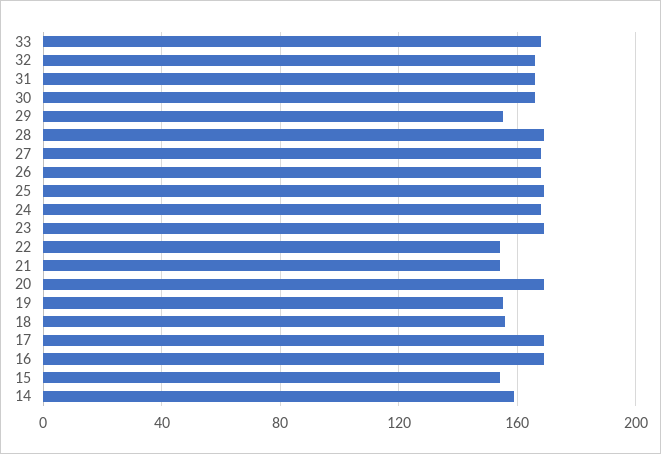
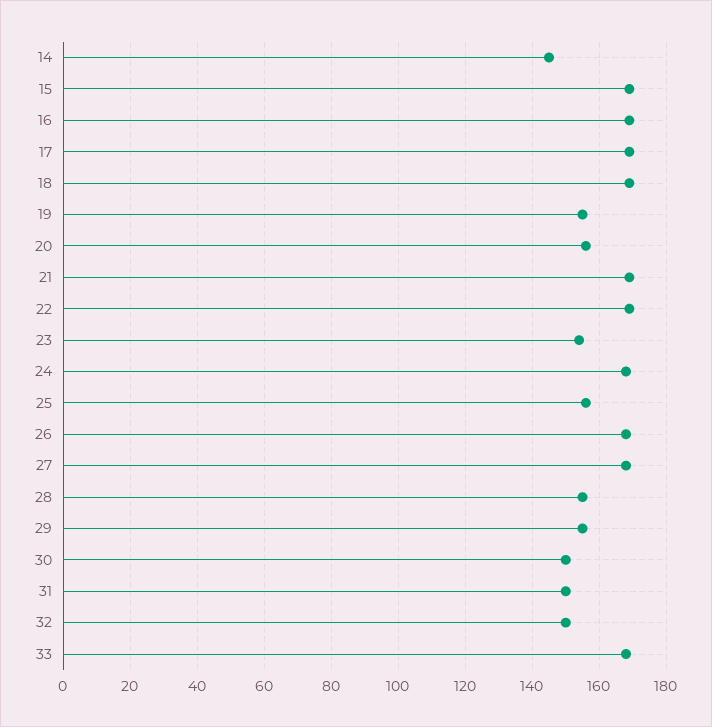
32: 165 -> 150
31: 165 -> 150
30: 165 -> 150
28: 170 -> 155
25: 170 -> 155
23: 170 -> 155
22: 155 -> 170
21: 155 -> 170
20: 170 -> 155
18: 155 -> 170
15: 155 -> 170
14: 160 -> 145

